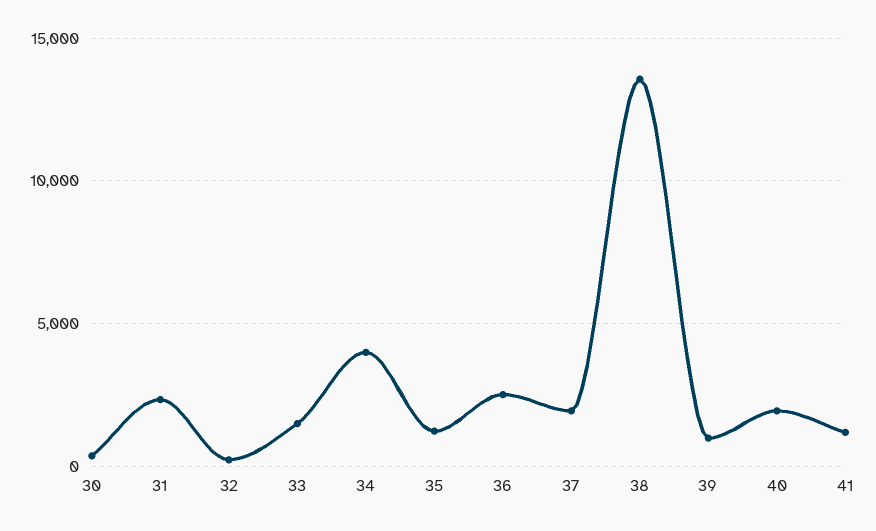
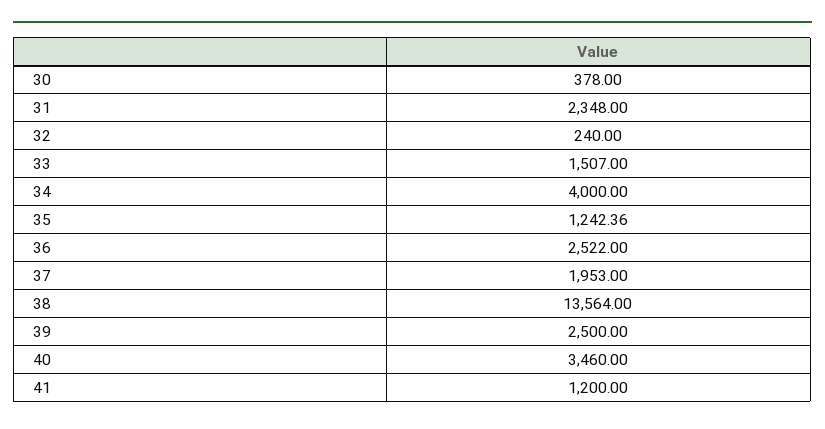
39: 1000 -> 2500
40: 2000 -> 3460

